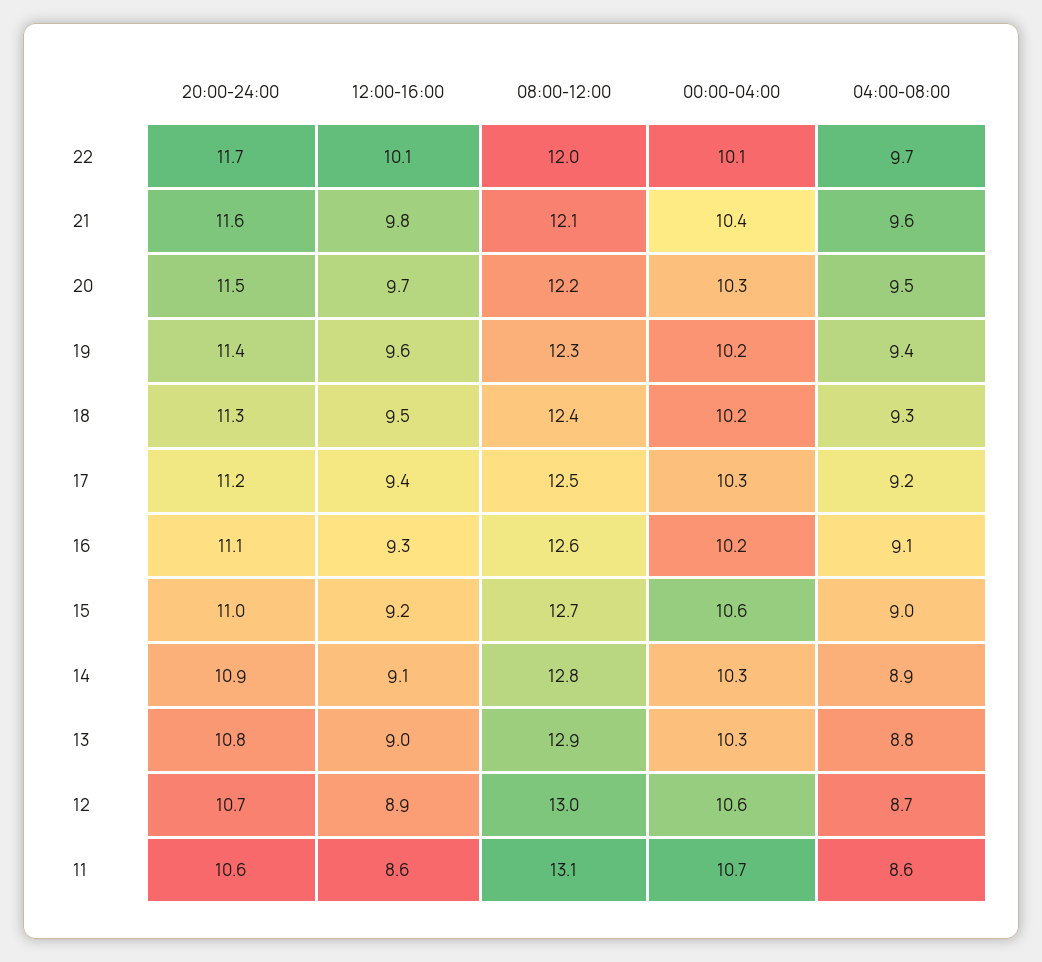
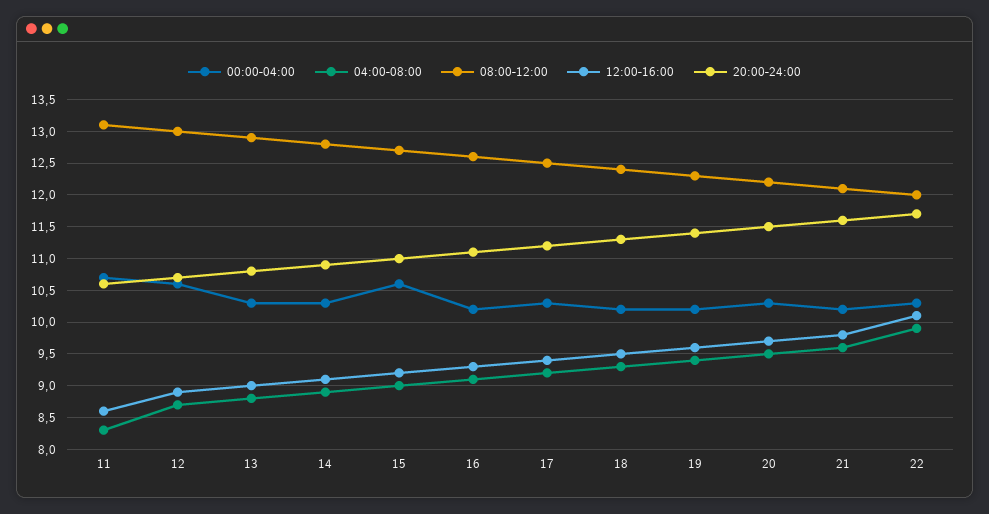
00:00-04:00, 22: 10.1 -> 10.3
04:00-08:00, 22: 9.7 -> 9.9
00:00-04:00, 21: 10.4 -> 10.2
04:00-08:00, 11: 8.6 -> 8.3

